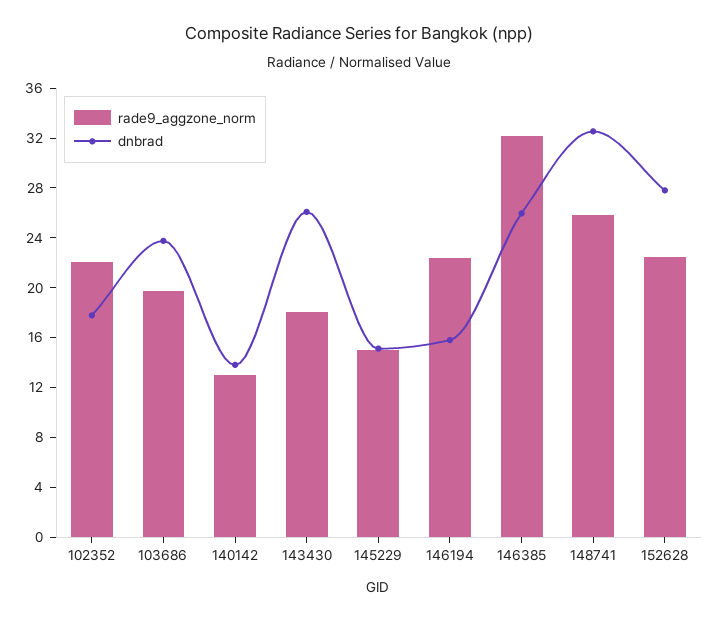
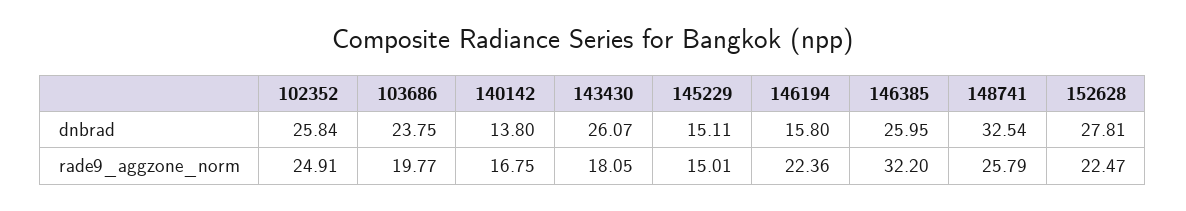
rade9_aggzone_norm, 102352: 22 -> 24.91
dnbrad, 102352: 18 -> 25.84
rade9_aggzone_norm, 140142: 13 -> 16.75

